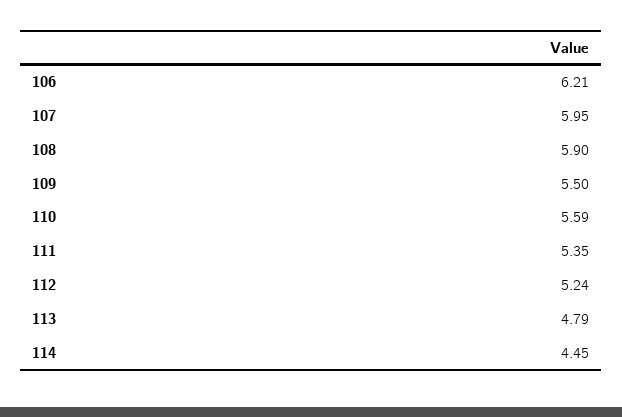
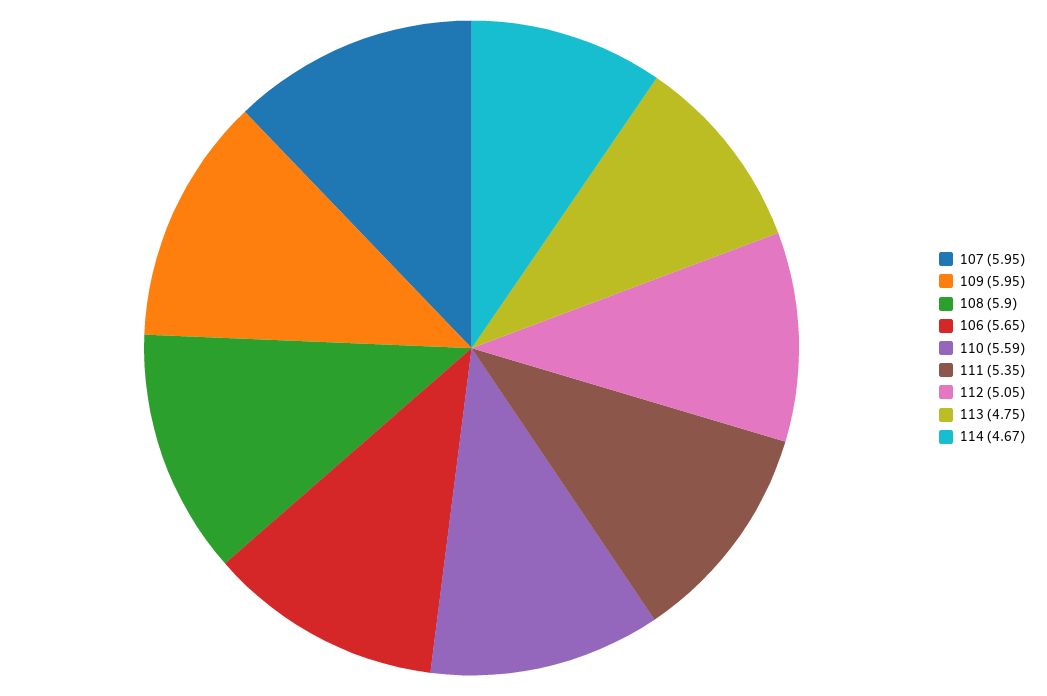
106: 6.21 -> 5.65
109: 5.5 -> 5.95
112: 5.24 -> 5.05
113: 4.79 -> 4.75
114: 4.45 -> 4.67

